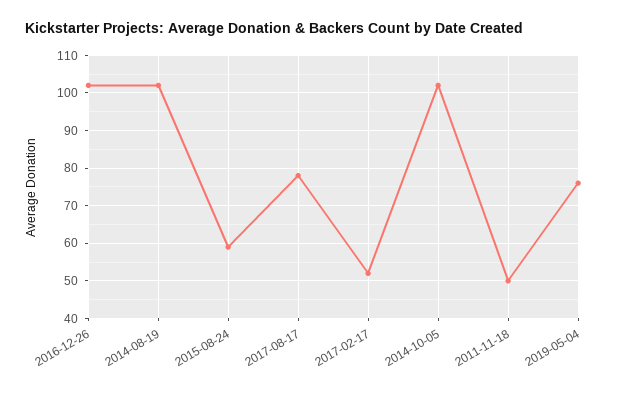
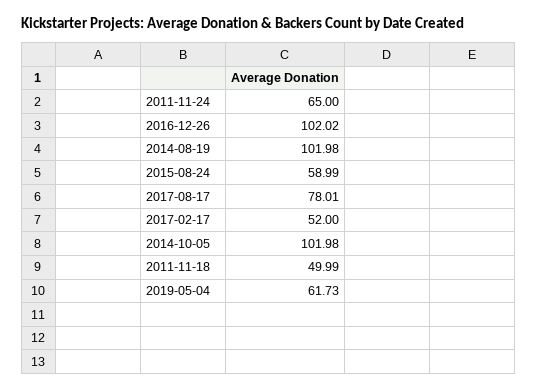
2019-05-04: 76 -> 61.73
2011-11-24: none -> 65

